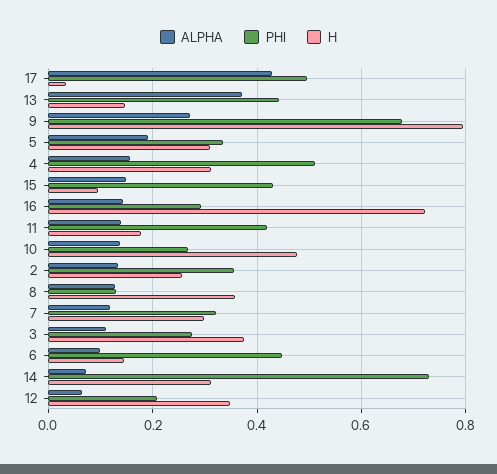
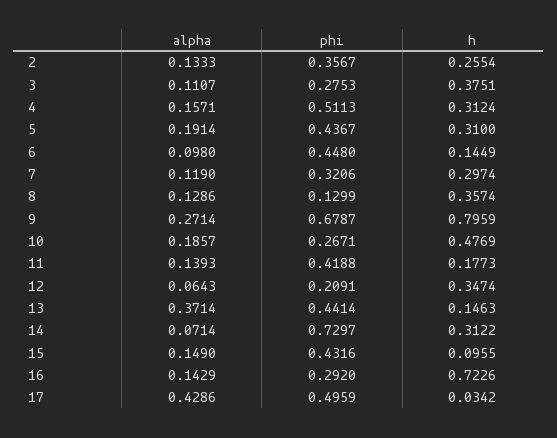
PHI, 5: 0.34 -> 0.4367
ALPHA, 10: 0.14 -> 0.1857

